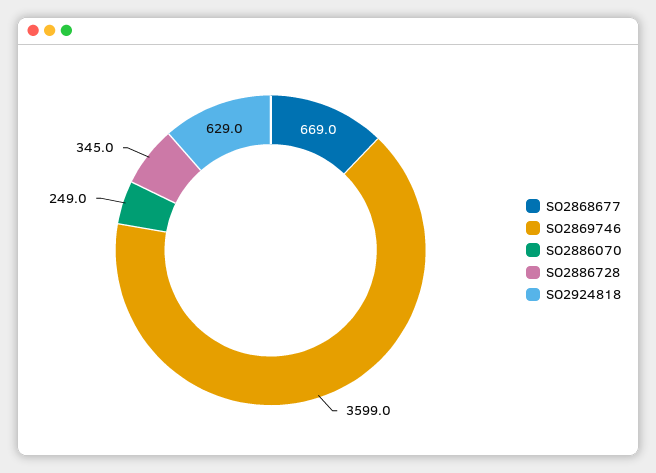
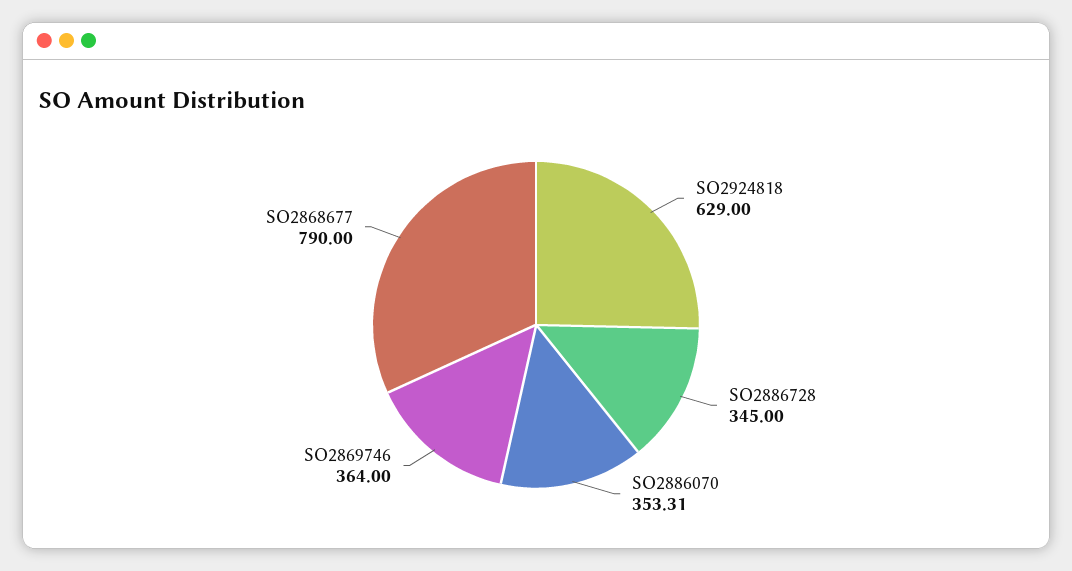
SO2868677: 669 -> 790
SO2869746: 3599 -> 364
SO2886070: 249 -> 353.31

